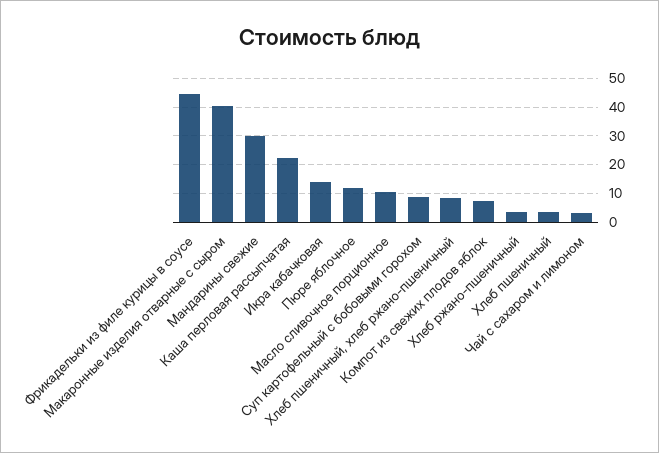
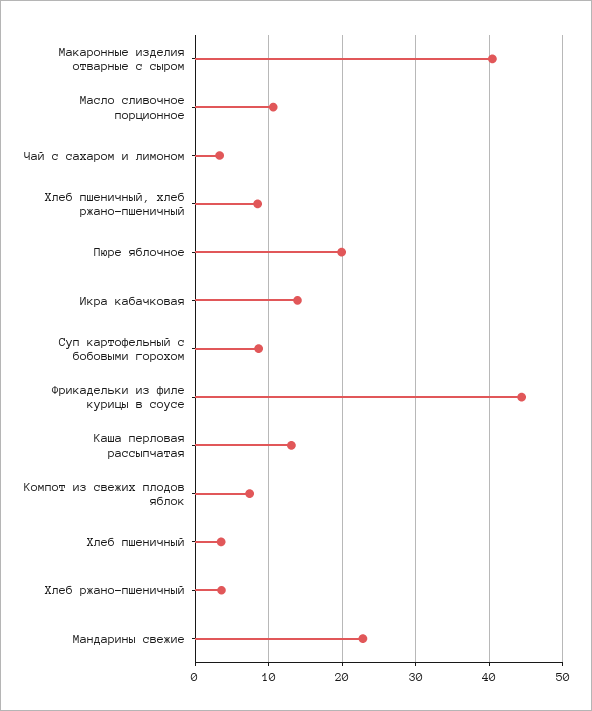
Мандарины свежие: 30 -> 23
Каша перловая рассыпчатая: 22.5 -> 13
Пюре яблочное: 12.5 -> 20

